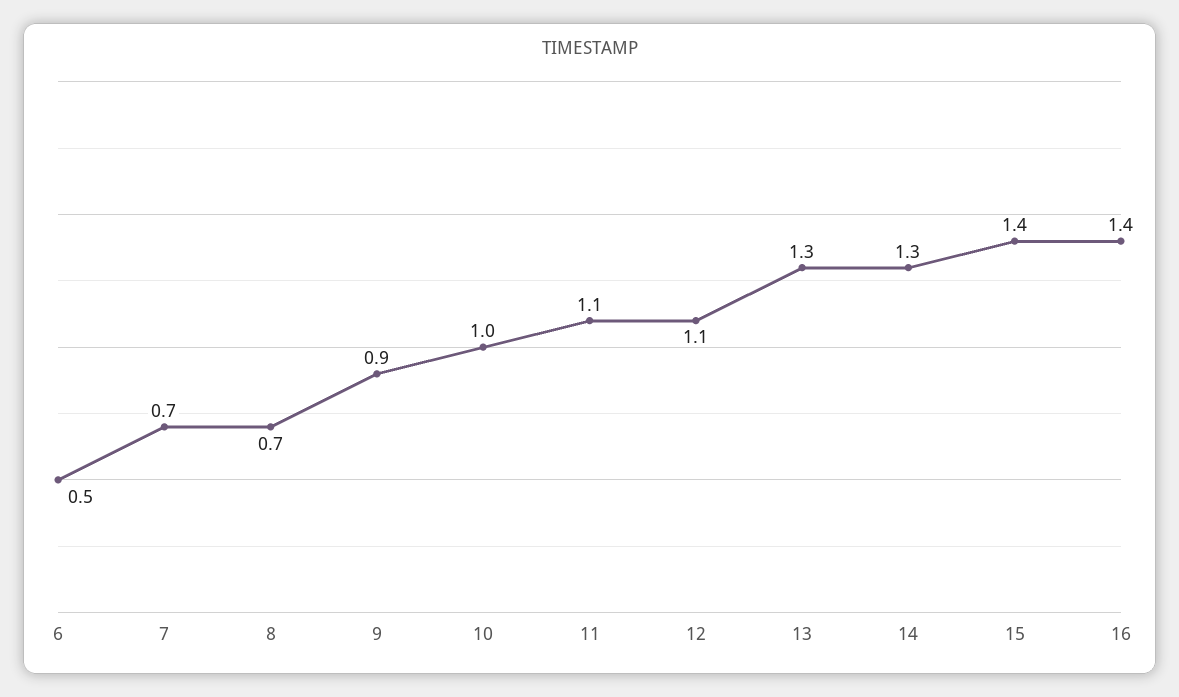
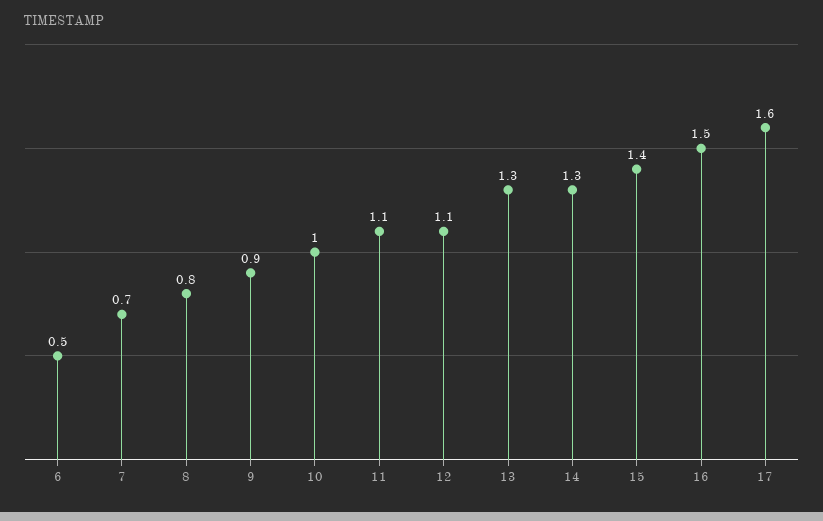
8: 0.7 -> 0.8
16: 1.4 -> 1.5
17: none -> 1.6

